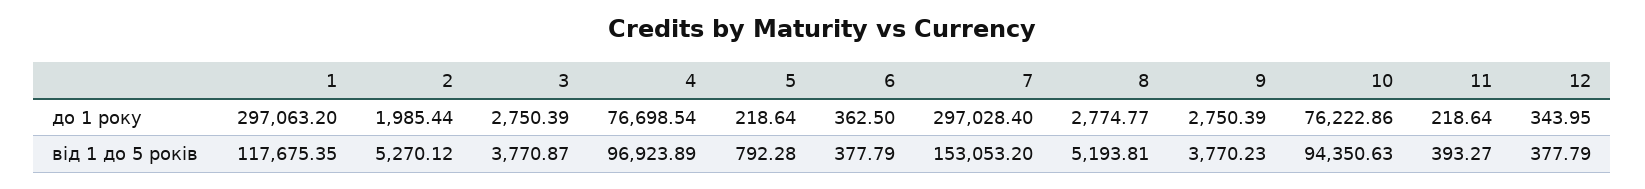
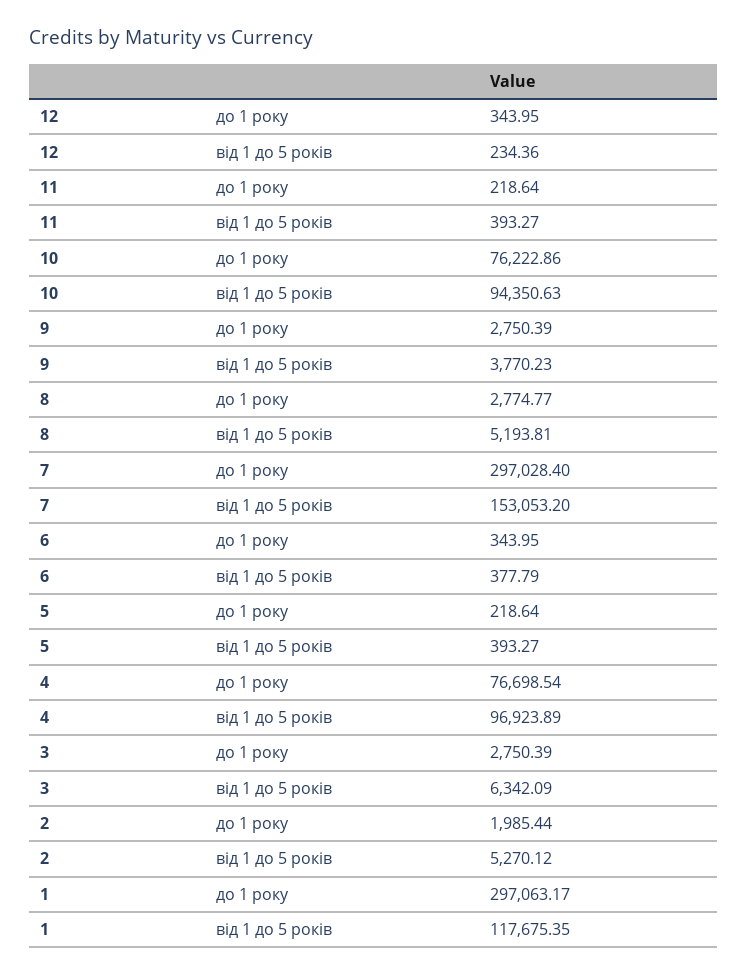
1, до 1 року: 297063.2 -> 297063.17
6, до 1 року: 362.5 -> 343.95
3, від 1 до 5 років: 3770.87 -> 6342.09
5, від 1 до 5 років: 792.28 -> 393.27
12, від 1 до 5 років: 377.79 -> 234.36

